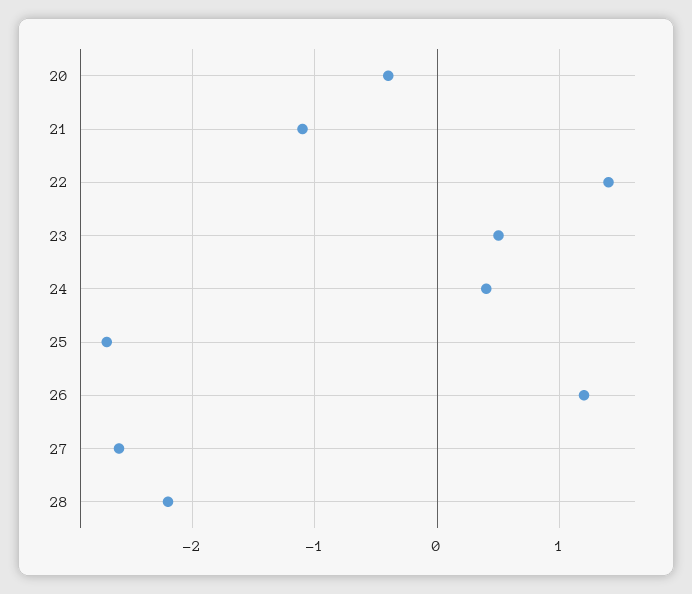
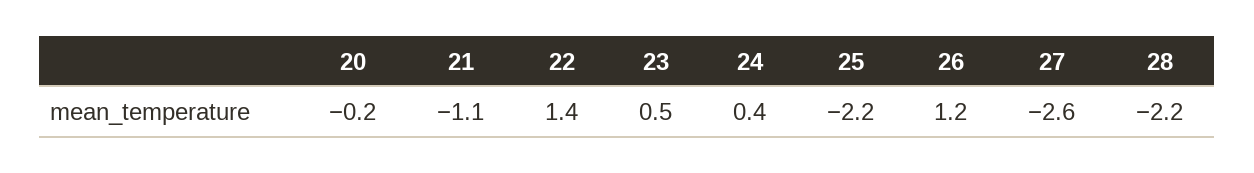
20: -0.4 -> -0.2
25: -2.7 -> -2.2

